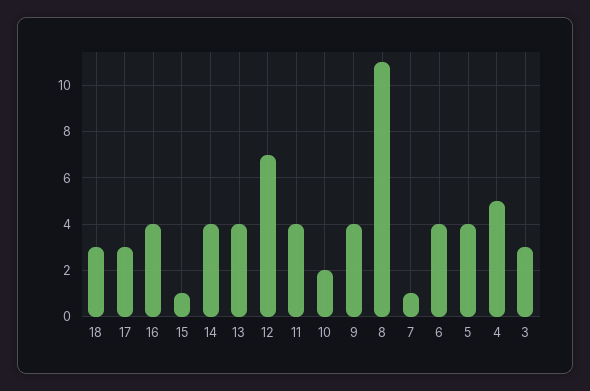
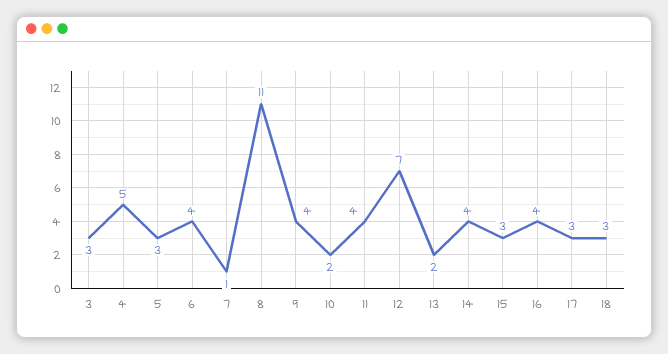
15: 1 -> 3
13: 4 -> 2
5: 4 -> 3

